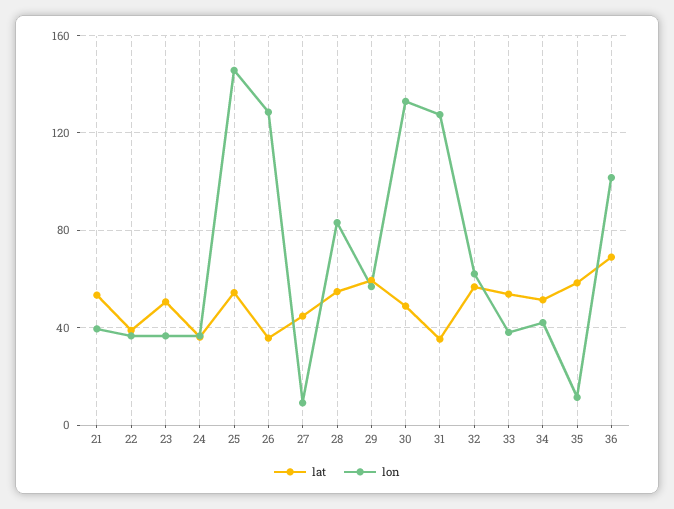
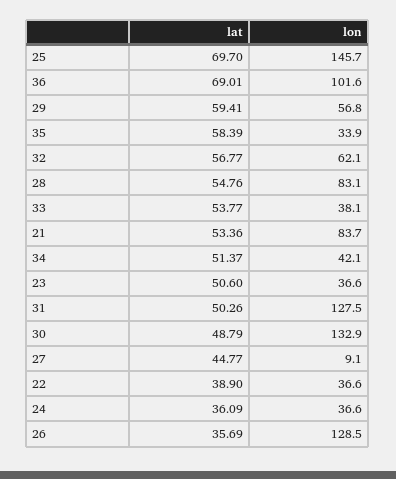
lon, 21: 40 -> 83.7
lat, 25: 55 -> 69.7
lat, 31: 35 -> 50.26
lon, 35: 10 -> 33.9

